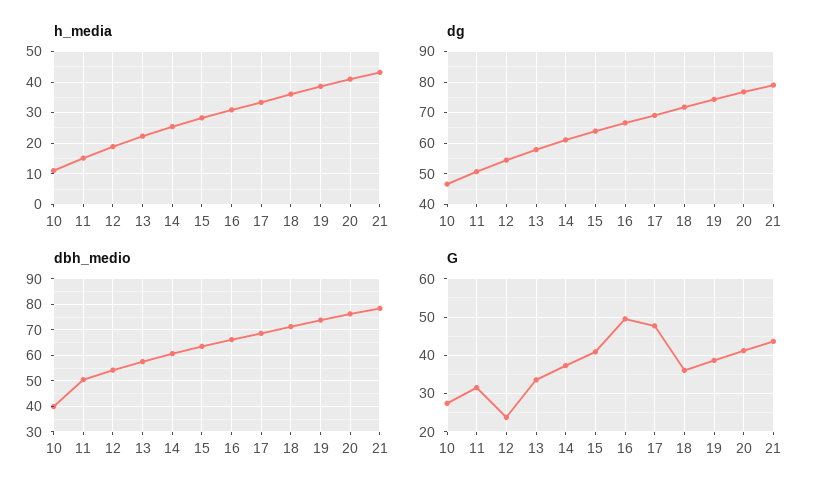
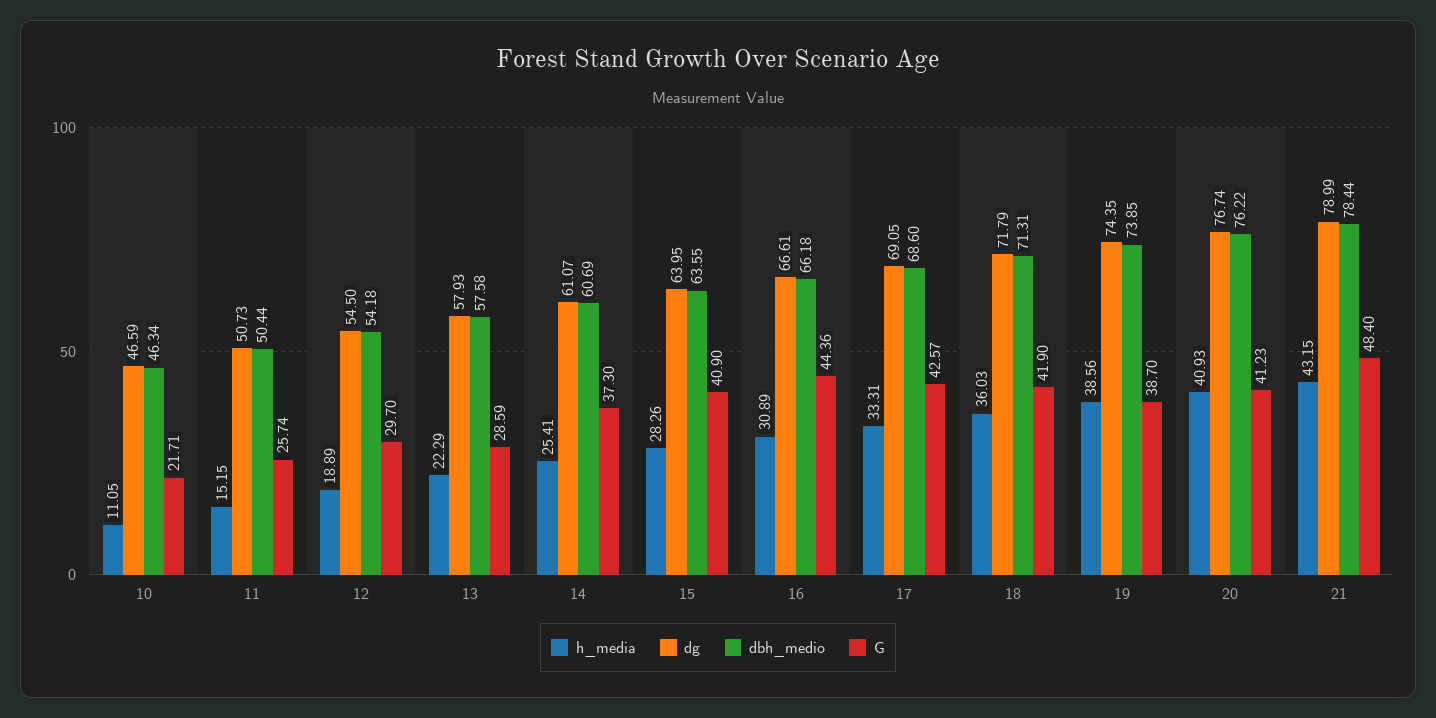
dbh_medio, 10: 40 -> 46.34
G, 10: 28 -> 21.71
G, 11: 32 -> 25.74
G, 12: 24 -> 29.7
G, 13: 34 -> 28.59
G, 16: 50 -> 44.36
G, 17: 48 -> 42.57
G, 18: 36 -> 41.9
G, 21: 44 -> 48.4

